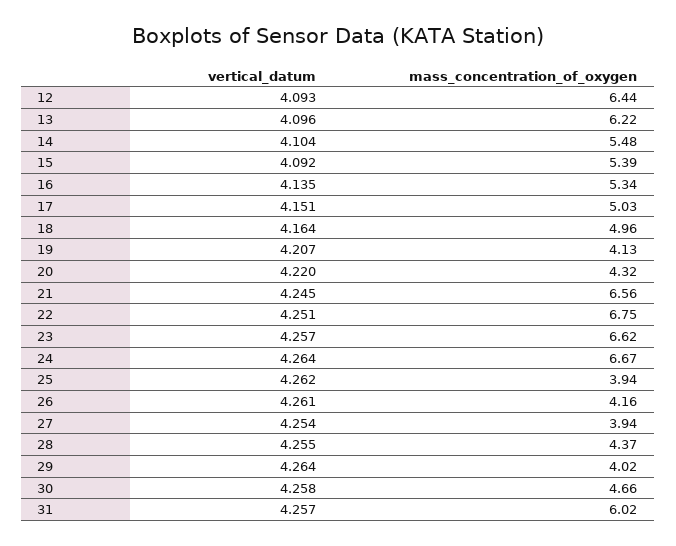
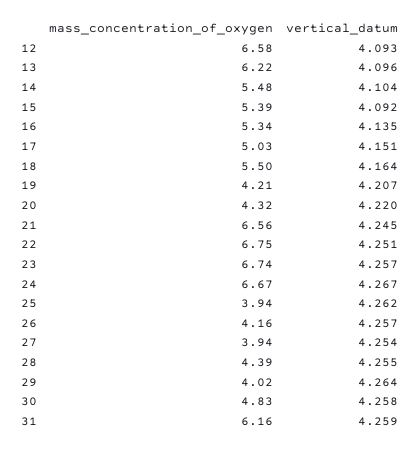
mass_concentration_of_oxygen, 12: 6.44 -> 6.58
mass_concentration_of_oxygen, 18: 4.96 -> 5.5
mass_concentration_of_oxygen, 19: 4.13 -> 4.21
mass_concentration_of_oxygen, 23: 6.62 -> 6.74
vertical_datum, 24: 4.264 -> 4.267
vertical_datum, 26: 4.261 -> 4.257
mass_concentration_of_oxygen, 28: 4.37 -> 4.39
mass_concentration_of_oxygen, 30: 4.66 -> 4.83
vertical_datum, 31: 4.257 -> 4.259
mass_concentration_of_oxygen, 31: 6.02 -> 6.16

